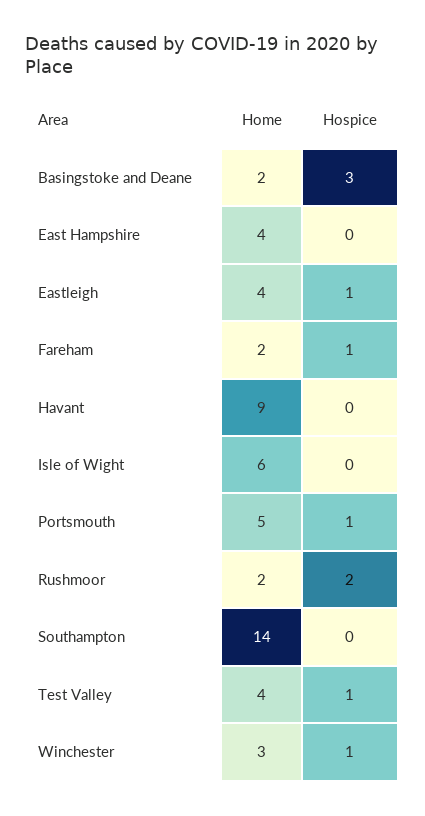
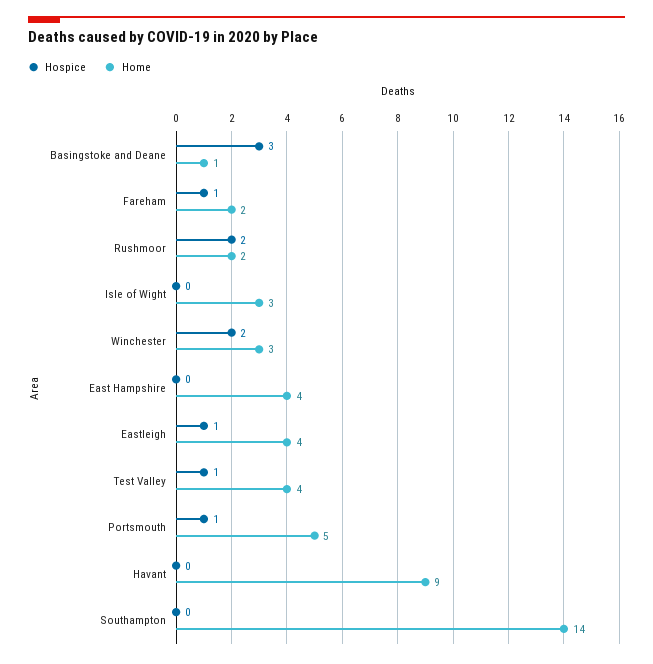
Home, Basingstoke and Deane: 2 -> 1
Home, Isle of Wight: 6 -> 3
Hospice, Winchester: 1 -> 2

